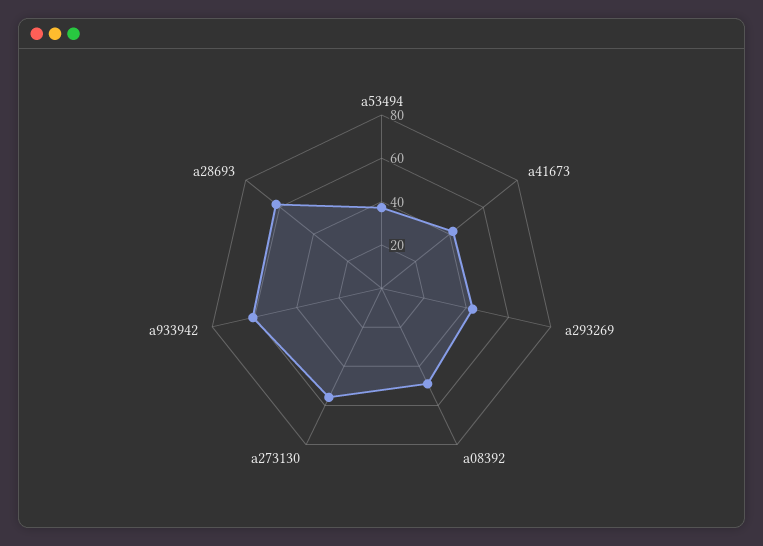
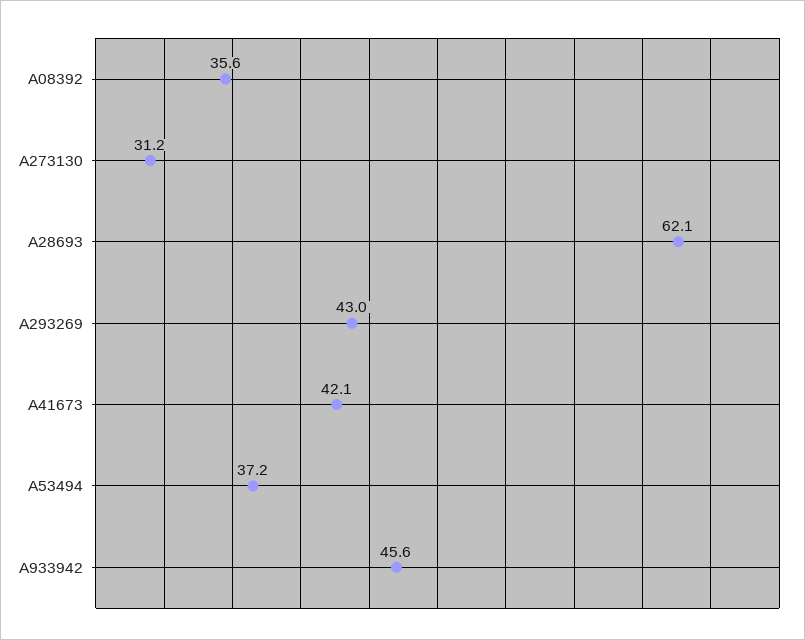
a08392: 50 -> 35.6
a273130: 55 -> 31.2
a933942: 60 -> 45.6

